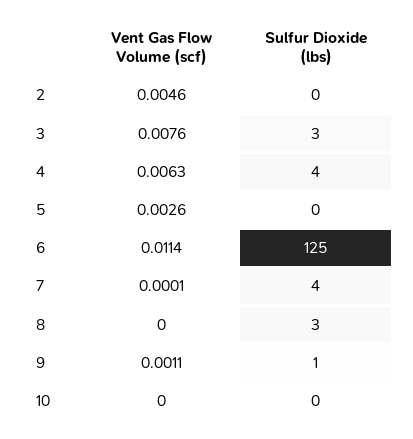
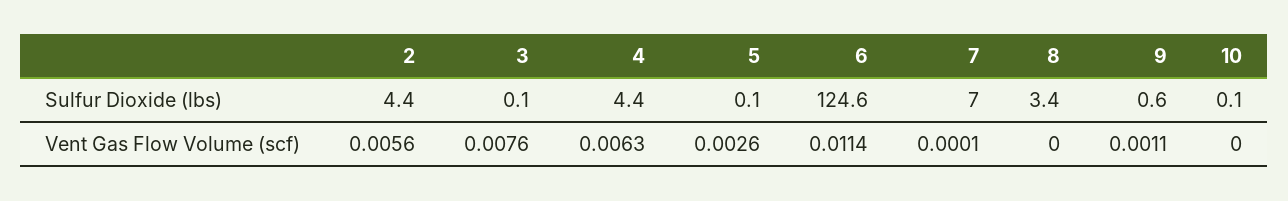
Vent Gas Flow Volume (scf), 2: 0.0046 -> 0.0056
Sulfur Dioxide (lbs), 2: 0 -> 4.4
Sulfur Dioxide (lbs), 3: 3 -> 0.1
Sulfur Dioxide (lbs), 7: 4 -> 7

